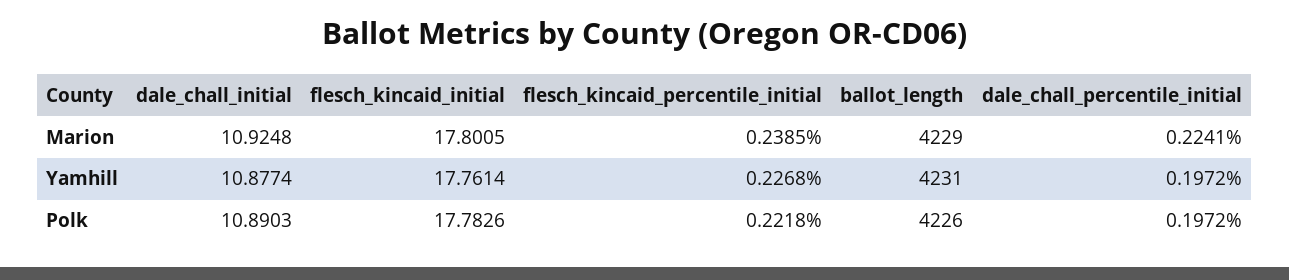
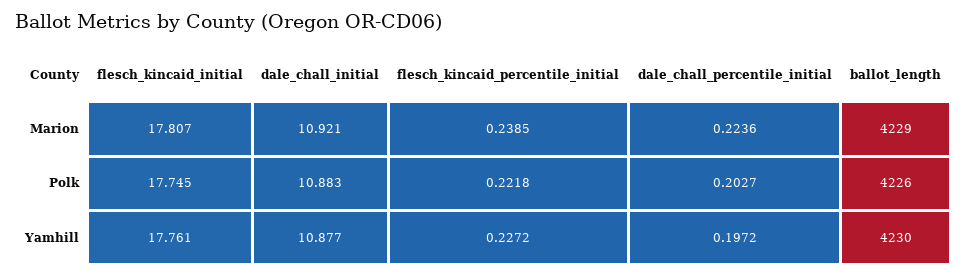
dale_chall_initial, Marion: 10.9248 -> 10.921
flesch_kincaid_initial, Marion: 17.8005 -> 17.807
dale_chall_percentile_initial, Marion: 0.2241 -> 0.2236
flesch_kincaid_percentile_initial, Yamhill: 0.2268 -> 0.2272
ballot_length, Yamhill: 4231 -> 4230
dale_chall_initial, Polk: 10.8903 -> 10.883
flesch_kincaid_initial, Polk: 17.7826 -> 17.745
dale_chall_percentile_initial, Polk: 0.1972 -> 0.2027

